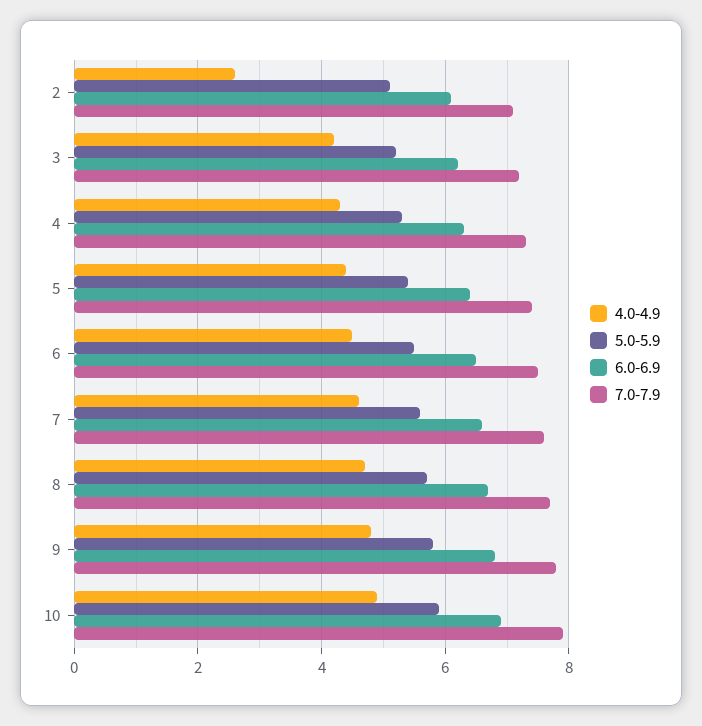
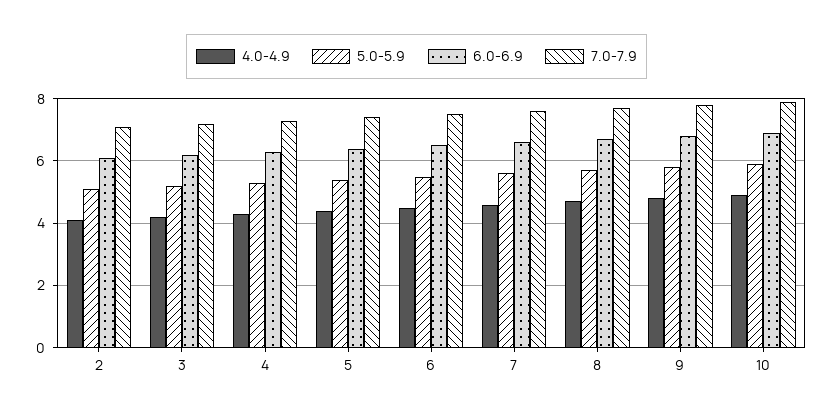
4.0-4.9, 2: 2.5 -> 4

